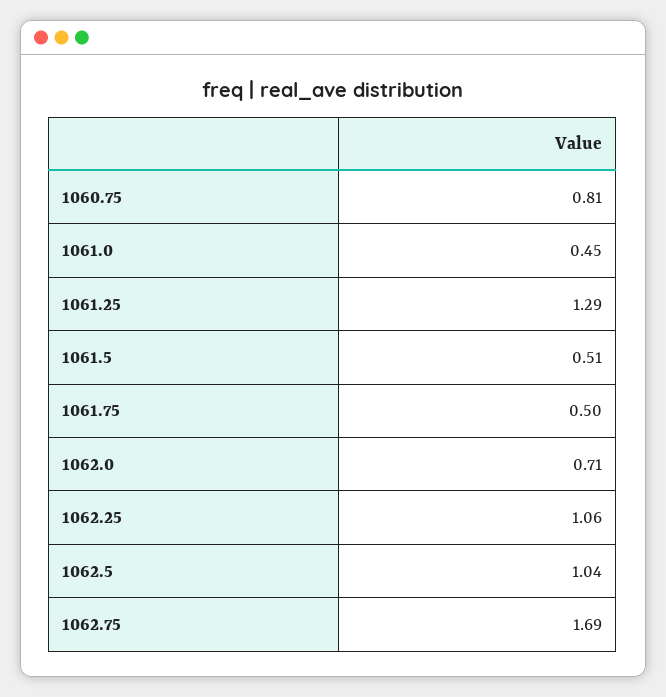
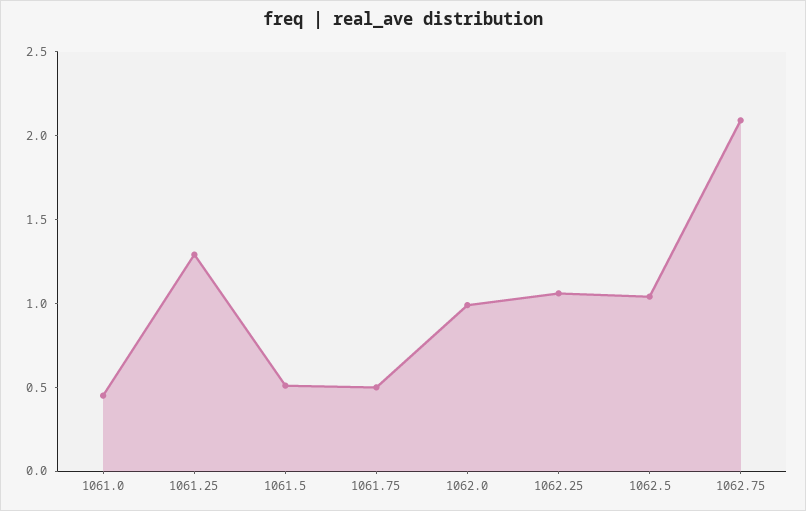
1060.75: 0.81 -> none
1062.0: 0.71 -> 1
1062.75: 1.69 -> 2.1

